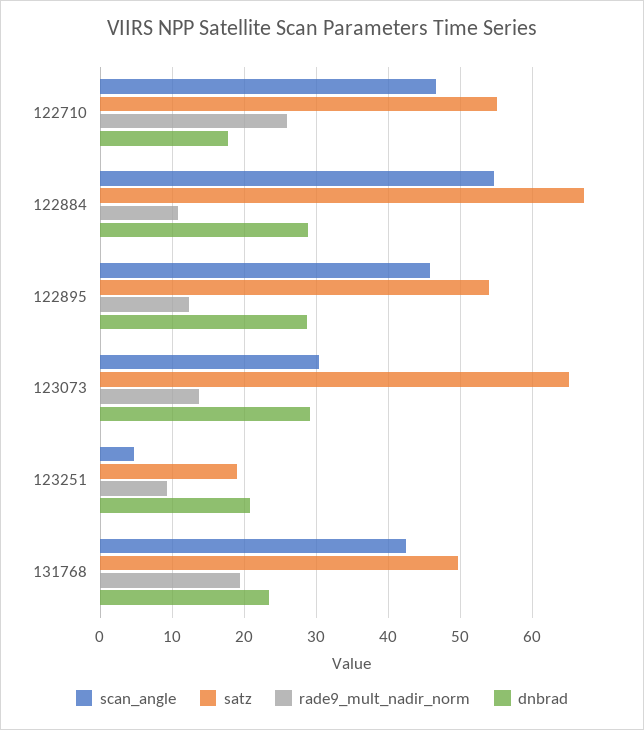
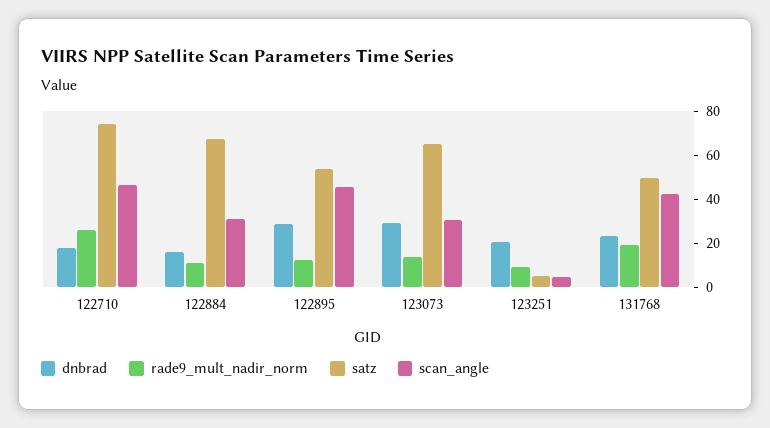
satz, 122710: 55 -> 75
scan_angle, 122884: 55 -> 30
dnbrad, 122884: 29 -> 15
satz, 123251: 19 -> 5

